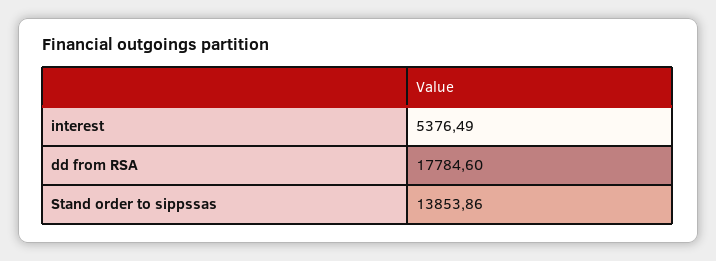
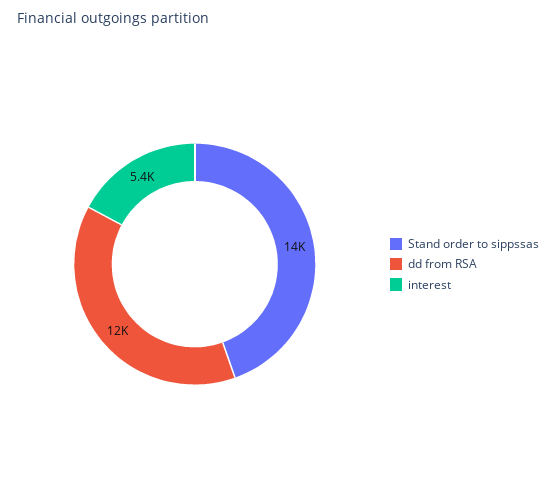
dd from RSA: 17784.6 -> 12000

